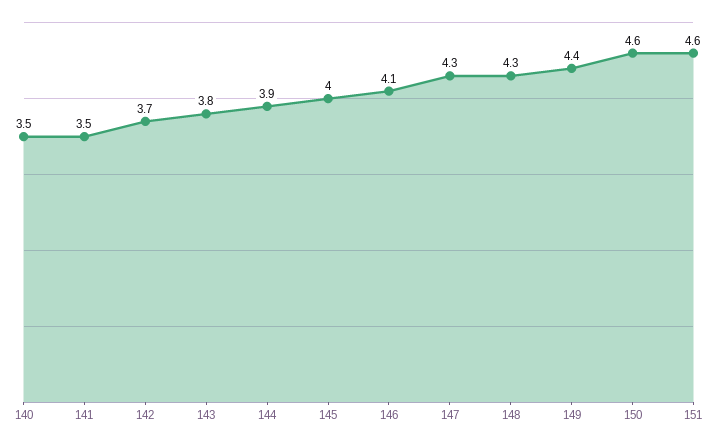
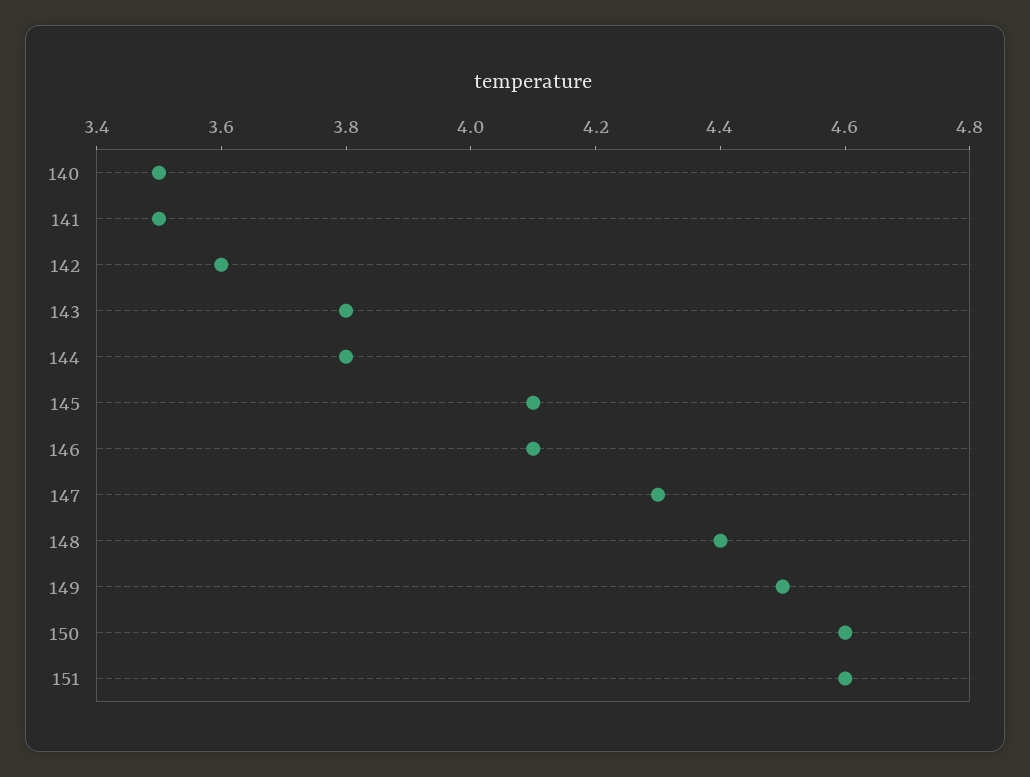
142: 3.7 -> 3.6
144: 3.9 -> 3.8
145: 4 -> 4.1
148: 4.3 -> 4.4
149: 4.4 -> 4.5

